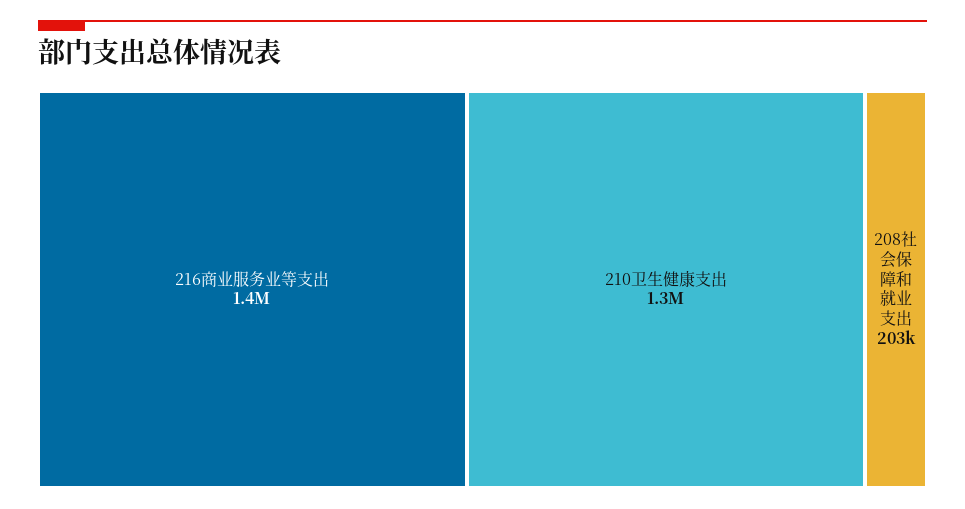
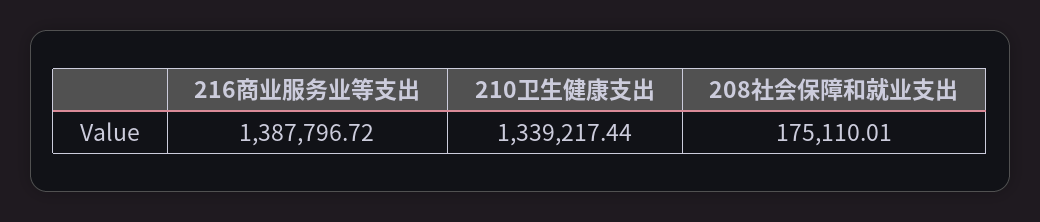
208社会保障和就业支出: 203000 -> 175110.01

